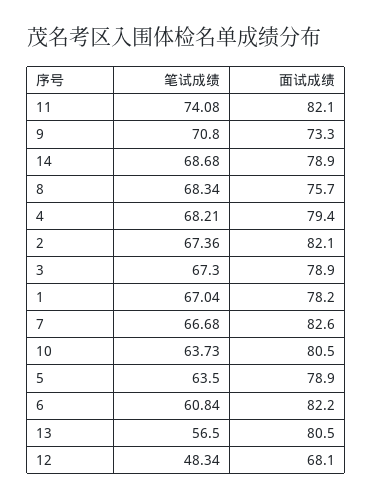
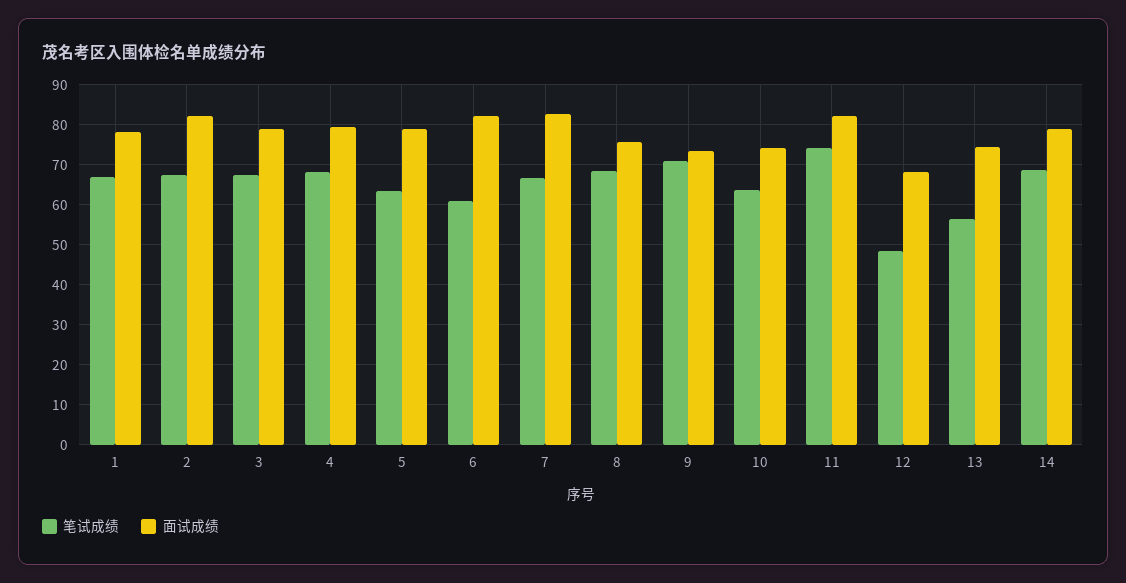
面试成绩, 10: 80.5 -> 74
面试成绩, 13: 80.5 -> 74

